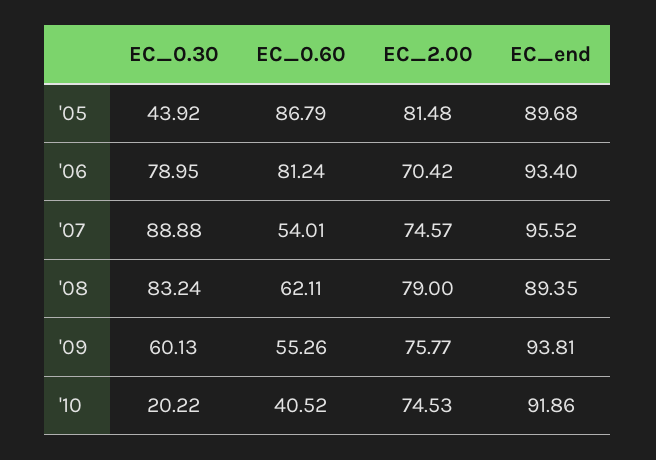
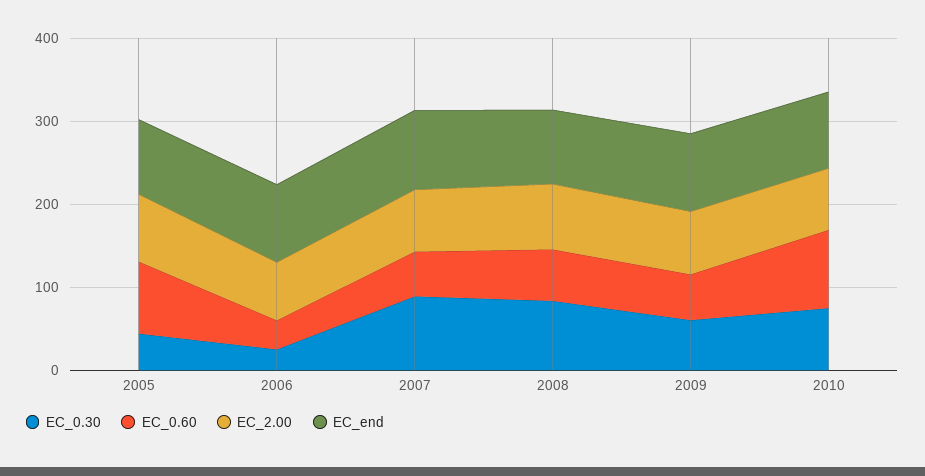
EC_0.30, '06: 78.95 -> 20
EC_0.60, '06: 81.24 -> 40
EC_0.30, '10: 20.22 -> 80
EC_0.60, '10: 40.52 -> 100

